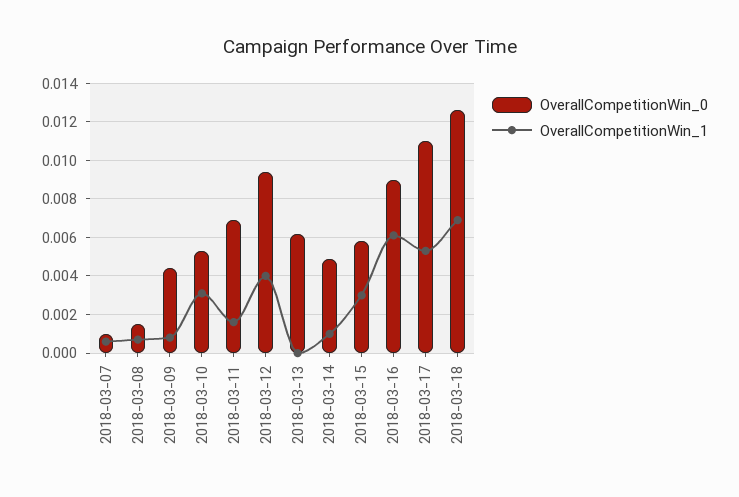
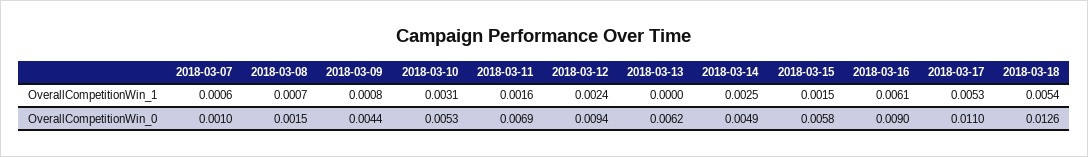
OverallCompetitionWin_1, 2018-03-12: 0.004 -> 0.0024
OverallCompetitionWin_1, 2018-03-14: 0.001 -> 0.0025
OverallCompetitionWin_1, 2018-03-15: 0.003 -> 0.0015
OverallCompetitionWin_1, 2018-03-18: 0.007 -> 0.0054

